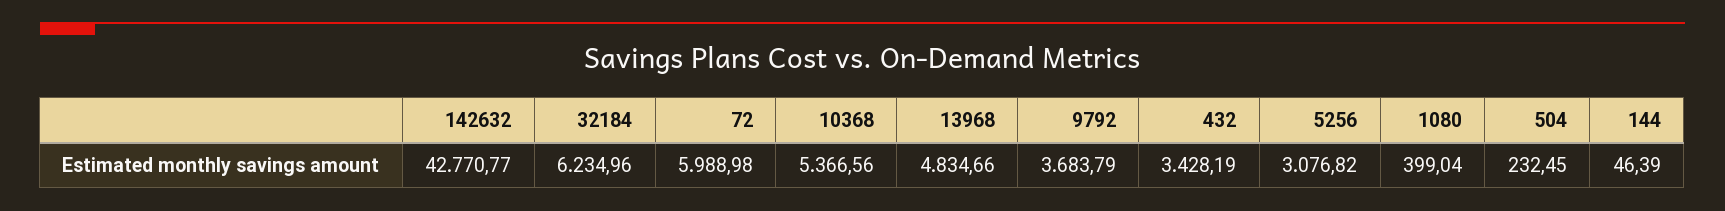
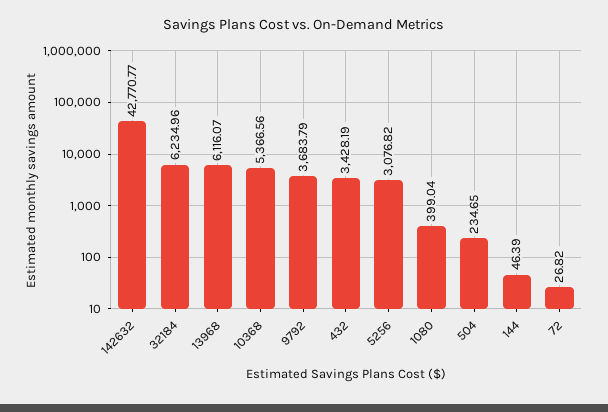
72: 5988.98 -> 26.82
13968: 4834.66 -> 6116.07
504: 232.45 -> 234.65

